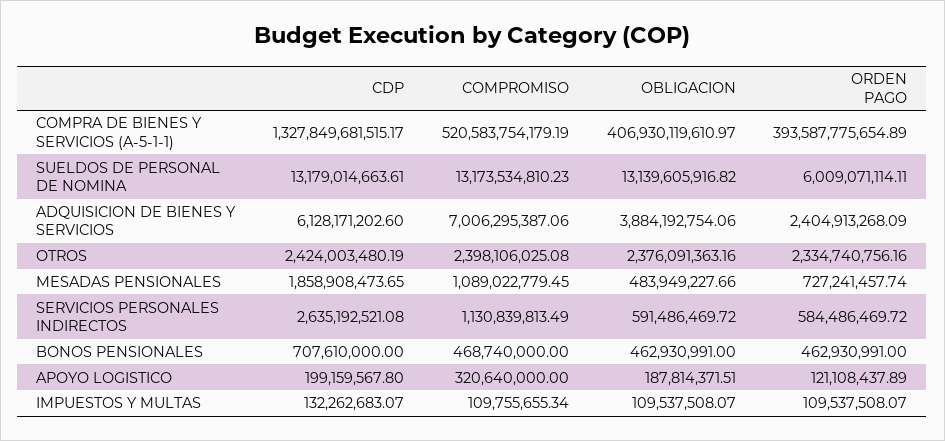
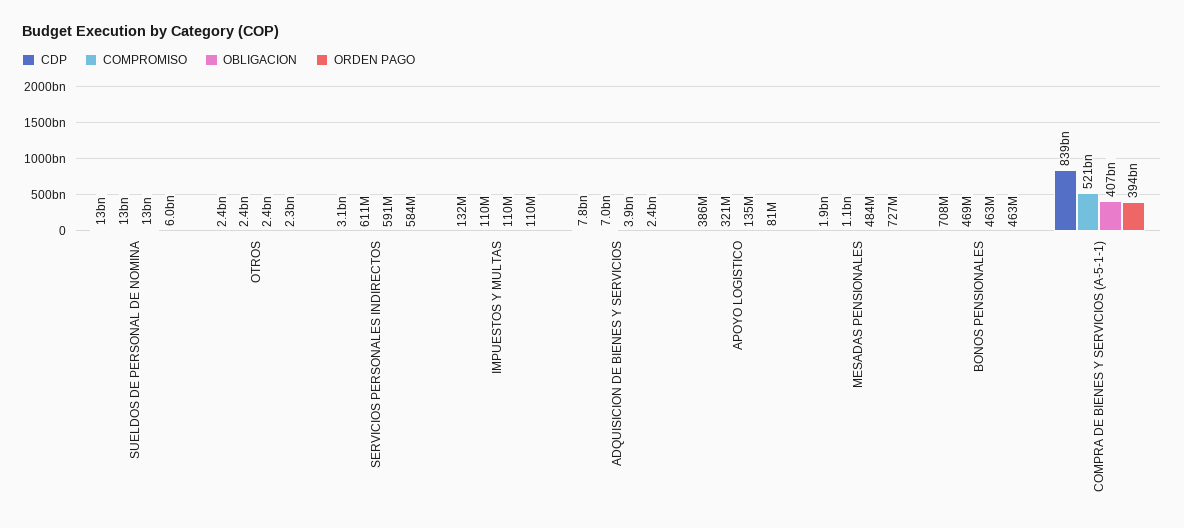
CDP, COMPRA DE BIENES Y SERVICIOS (A-5-1-1): 1327849681515.17 -> 839000000000
CDP, ADQUISICION DE BIENES Y SERVICIOS: 6128171202.6 -> 7800000000
CDP, SERVICIOS PERSONALES INDIRECTOS: 2635192521.08 -> 3100000000
COMPROMISO, SERVICIOS PERSONALES INDIRECTOS: 1130839813.49 -> 611000000
CDP, APOYO LOGISTICO: 199159567.8 -> 386000000
OBLIGACION, APOYO LOGISTICO: 187814371.51 -> 135000000
ORDEN PAGO, APOYO LOGISTICO: 121108437.89 -> 81000000

